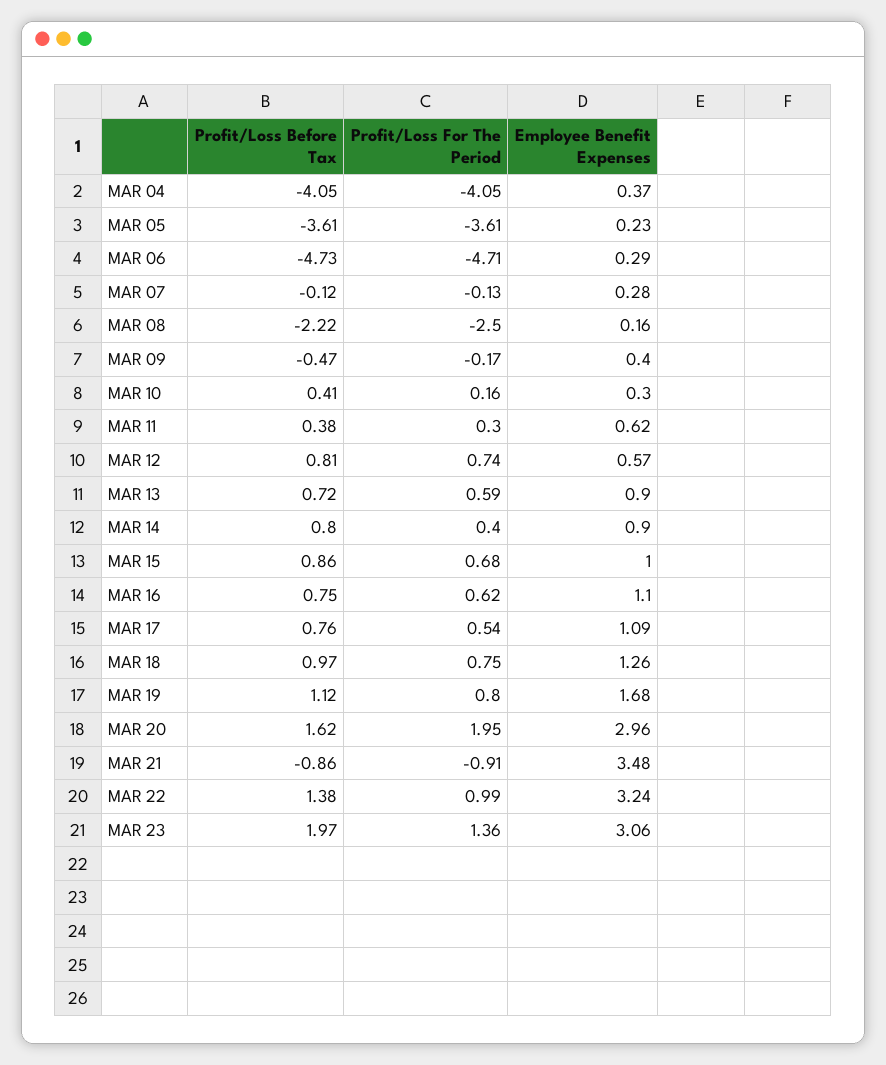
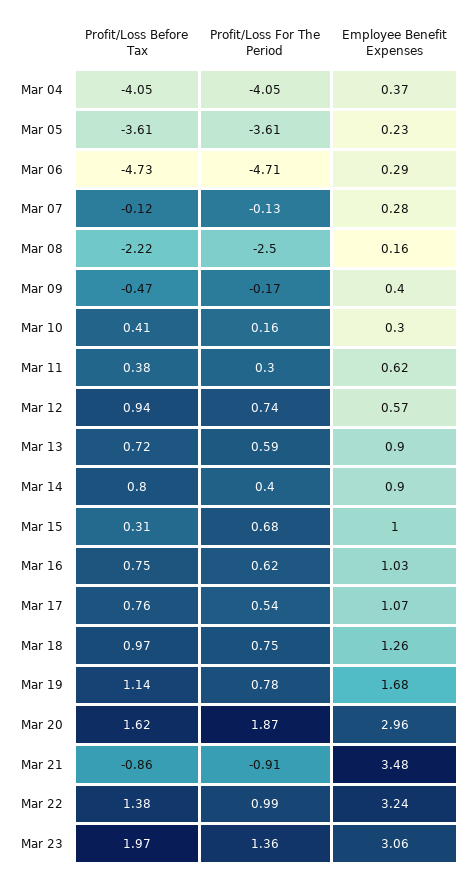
Profit/Loss Before Tax, MAR 12: 0.81 -> 0.94
Profit/Loss Before Tax, MAR 15: 0.86 -> 0.31
Employee Benefit Expenses, MAR 16: 1.1 -> 1.03
Employee Benefit Expenses, MAR 17: 1.09 -> 1.07
Profit/Loss Before Tax, MAR 19: 1.12 -> 1.14
Profit/Loss For The Period, MAR 19: 0.8 -> 0.78
Profit/Loss For The Period, MAR 20: 1.95 -> 1.87

